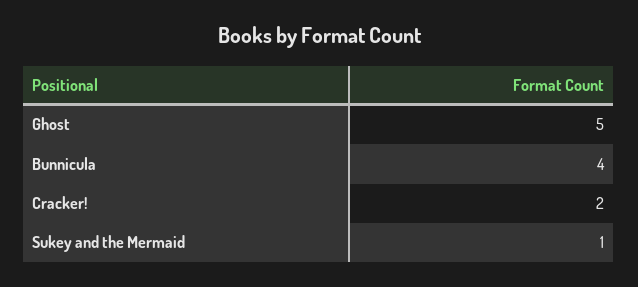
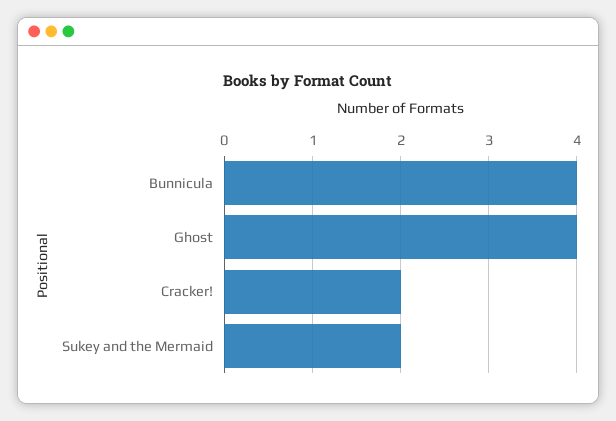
Ghost: 5 -> 4
Sukey and the Mermaid: 1 -> 2

